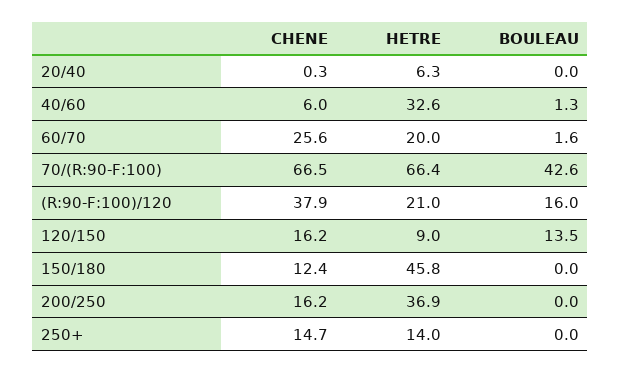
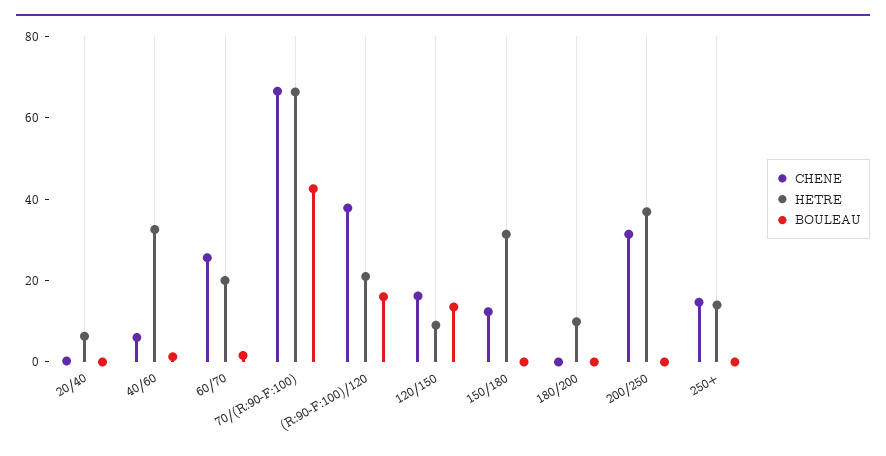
HETRE, 150/180: 45.8 -> 30
CHENE, 200/250: 16.2 -> 30
CHENE, 180/200: none -> 0
HETRE, 180/200: none -> 10
BOULEAU, 180/200: none -> 0

